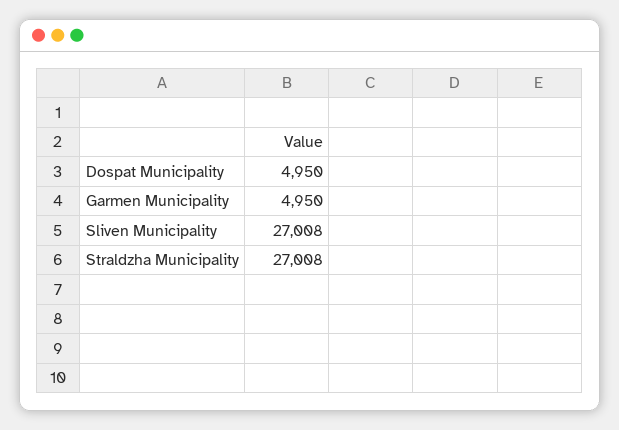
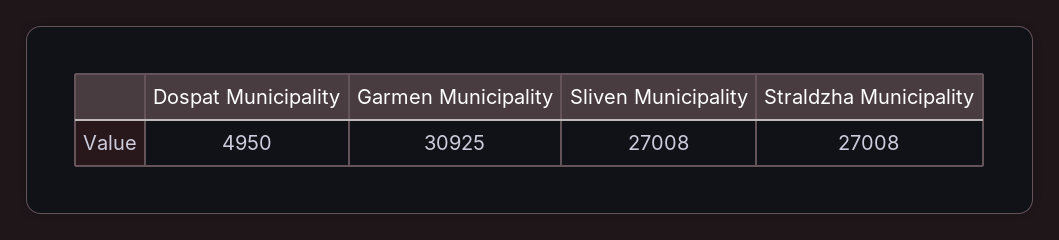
Garmen Municipality: 4950 -> 30925

